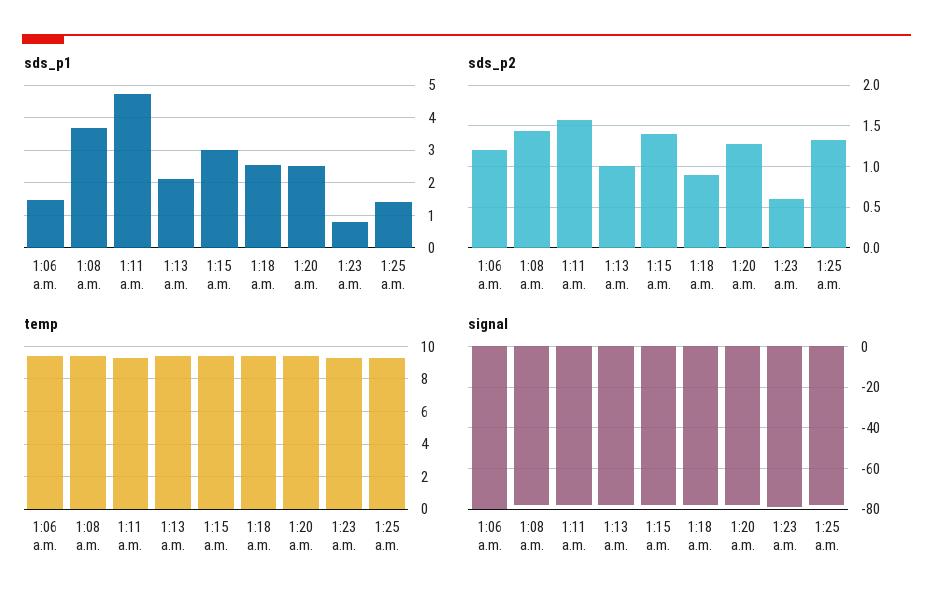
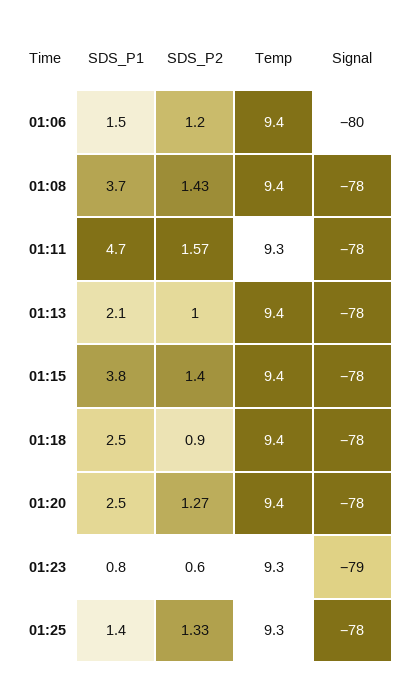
sds_p1, 1:15 a.m.: 3 -> 3.8

